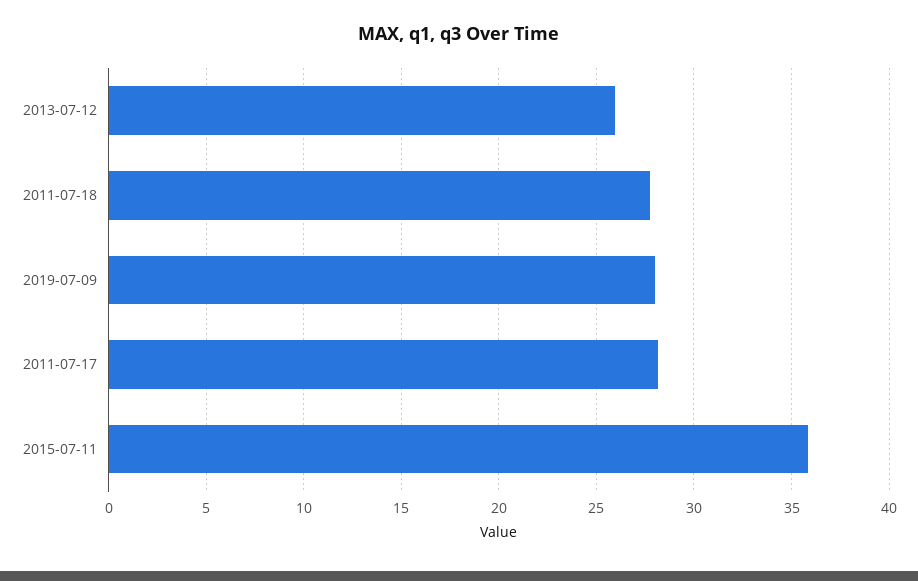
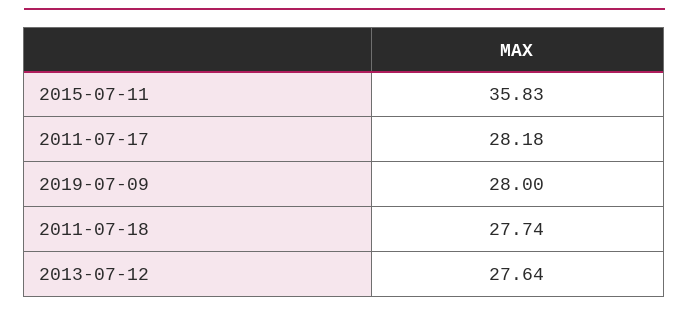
2013-07-12: 26 -> 27.64

